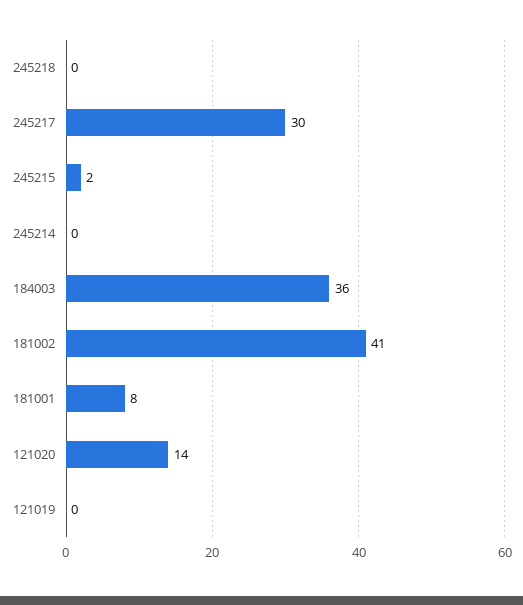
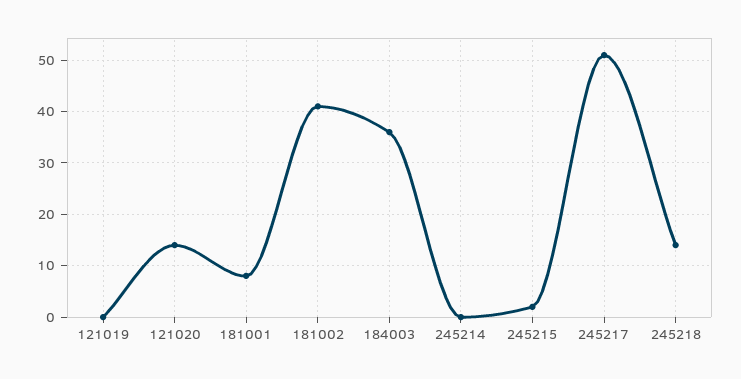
245218: 0 -> 15
245217: 30 -> 50

